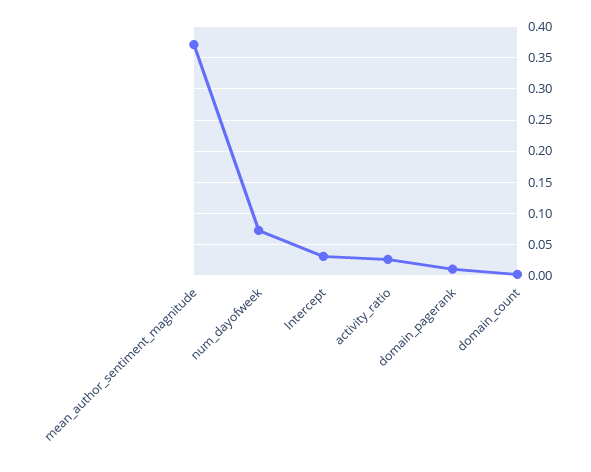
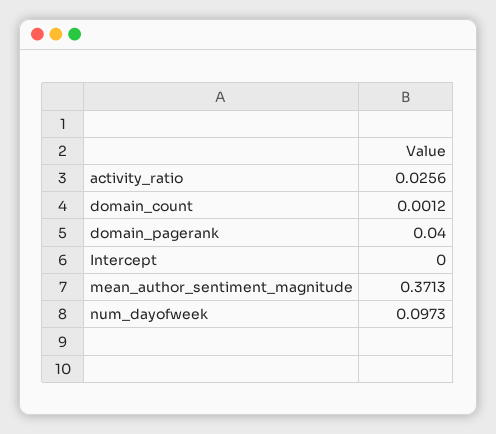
num_dayofweek: 0.07 -> 0.0973
Intercept: 0.03 -> 0
domain_pagerank: 0.01 -> 0.04

